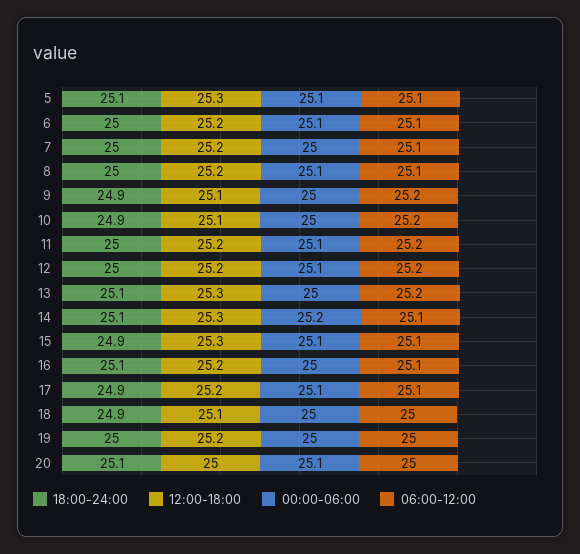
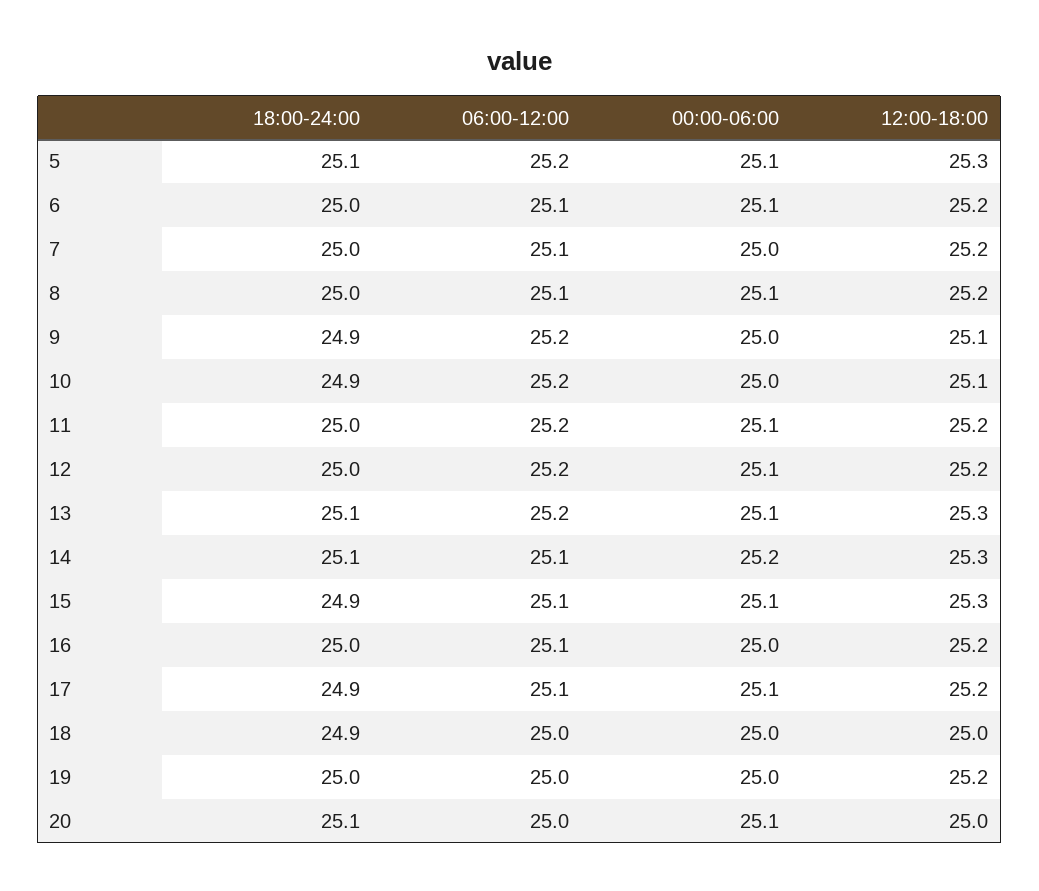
06:00-12:00, 5: 25.1 -> 25.2
00:00-06:00, 13: 25 -> 25.1
18:00-24:00, 16: 25.1 -> 25
12:00-18:00, 18: 25.1 -> 25

